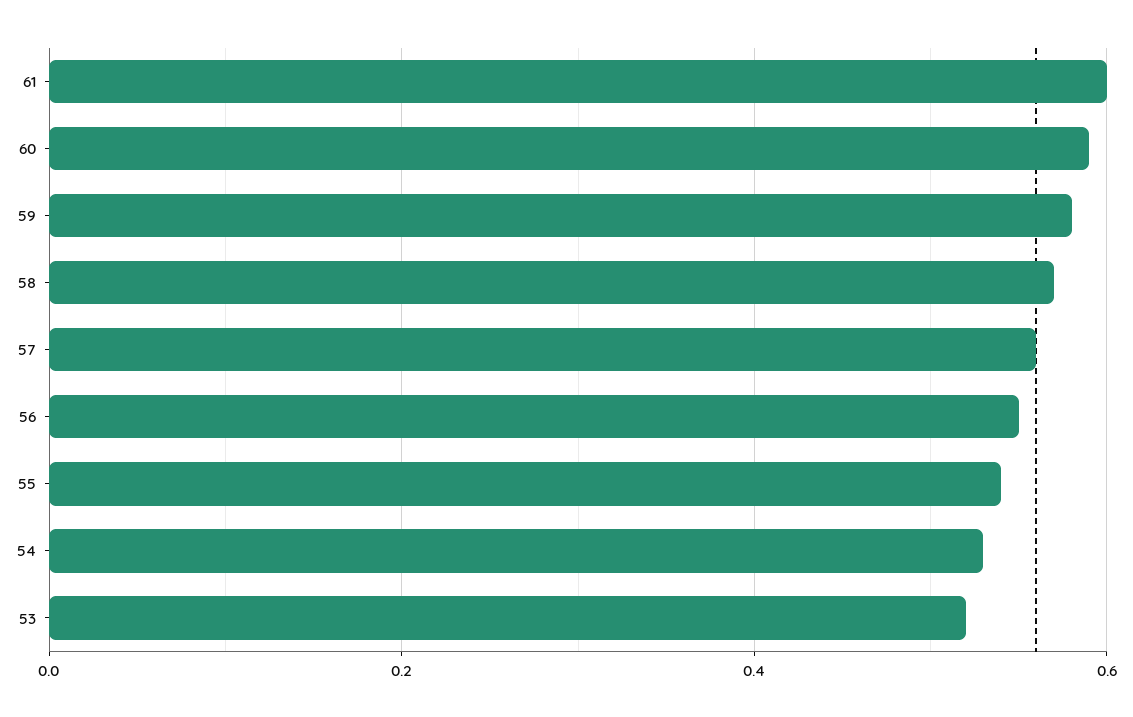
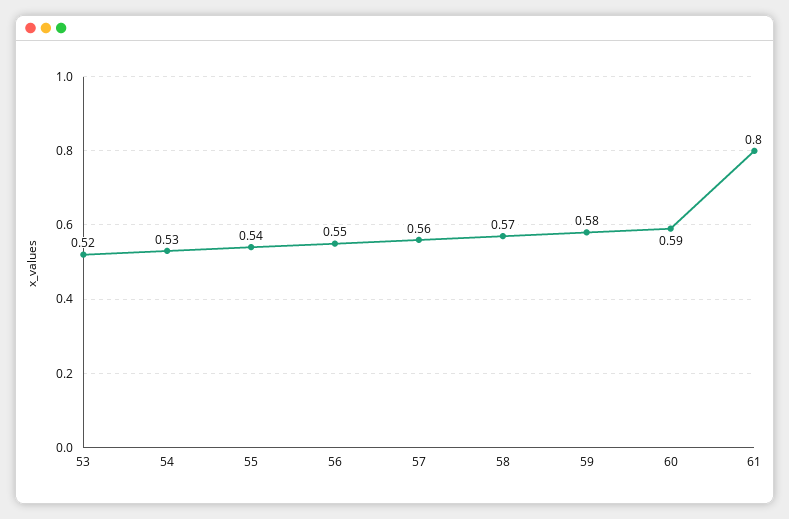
61: 0.6 -> 0.8

